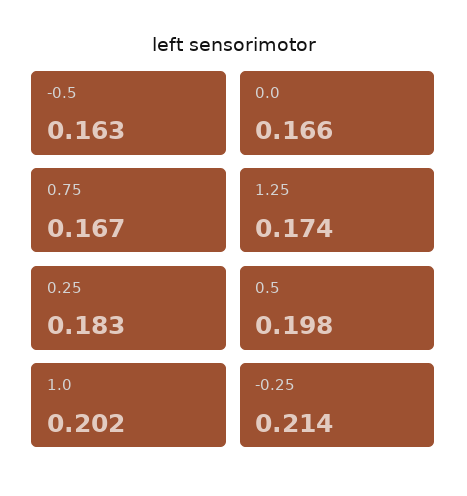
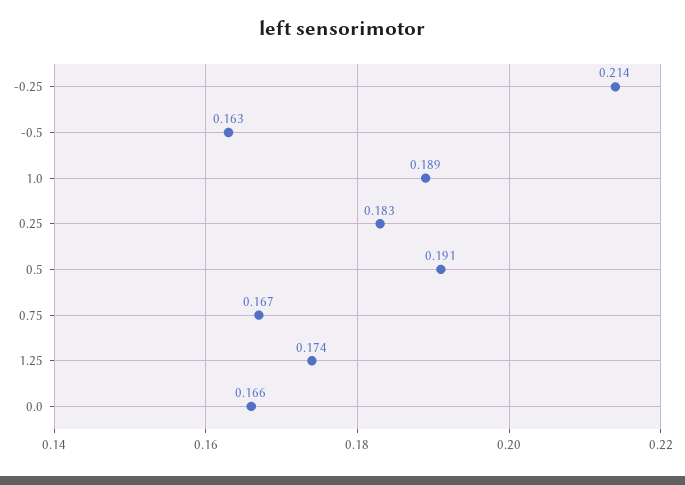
0.5: 0.198 -> 0.191
1.0: 0.202 -> 0.189

